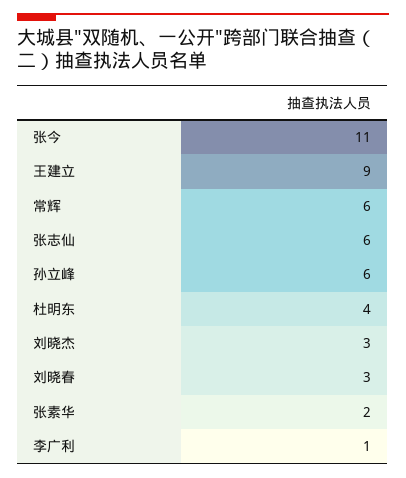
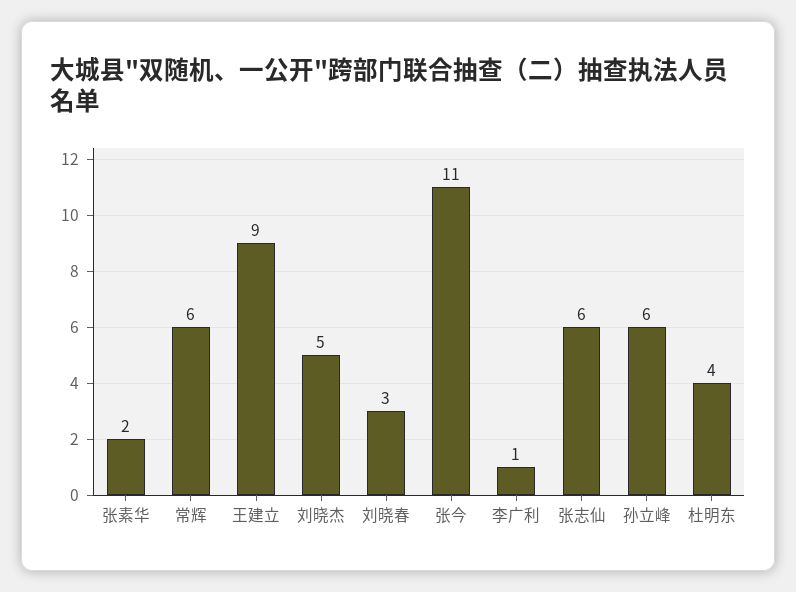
刘晓杰: 3 -> 5

